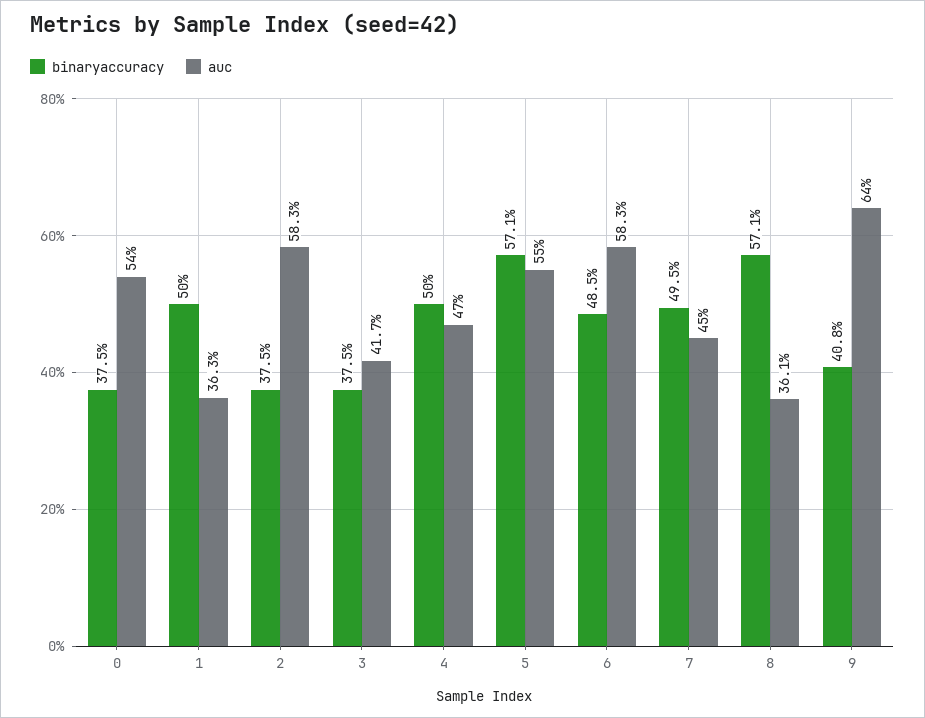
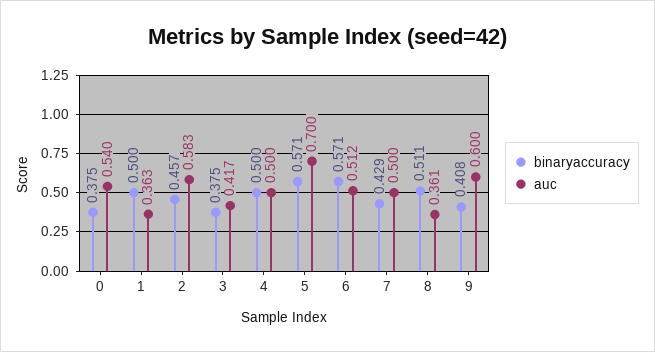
binaryaccuracy, 2: 0.375 -> 0.457
auc, 4: 0.47 -> 0.5
auc, 5: 0.55 -> 0.7
binaryaccuracy, 6: 0.485 -> 0.571
auc, 6: 0.583 -> 0.512
binaryaccuracy, 7: 0.495 -> 0.429
auc, 7: 0.45 -> 0.5
binaryaccuracy, 8: 0.571 -> 0.511
auc, 9: 0.64 -> 0.6

